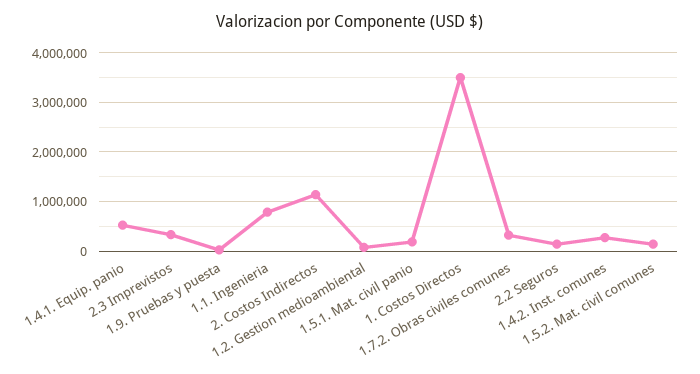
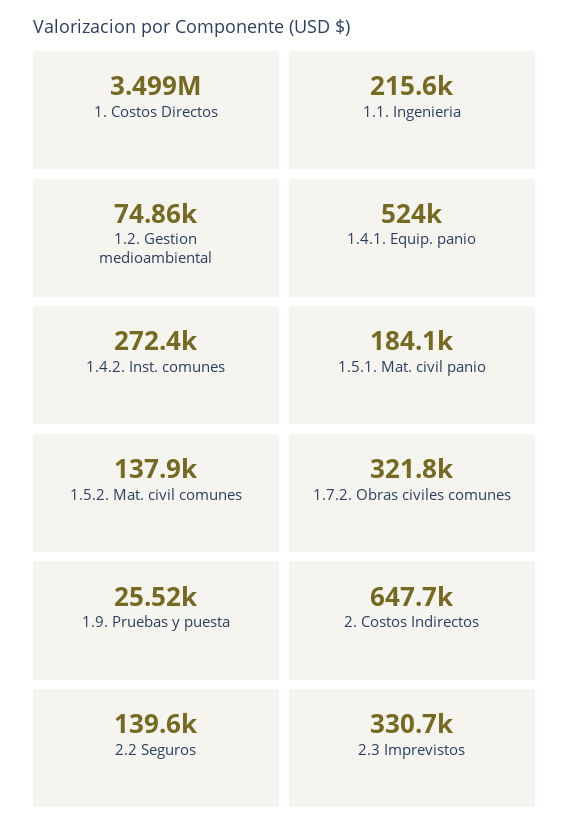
1.1. Ingenieria: 800000 -> 215600
2. Costos Indirectos: 1200000 -> 647700

